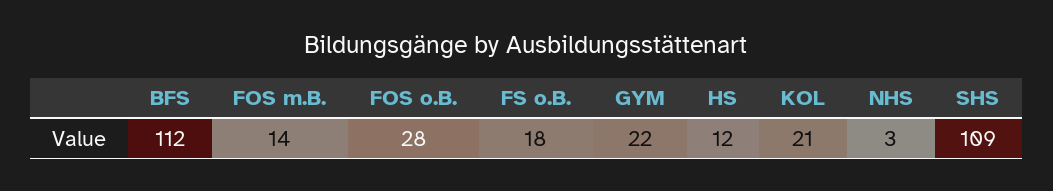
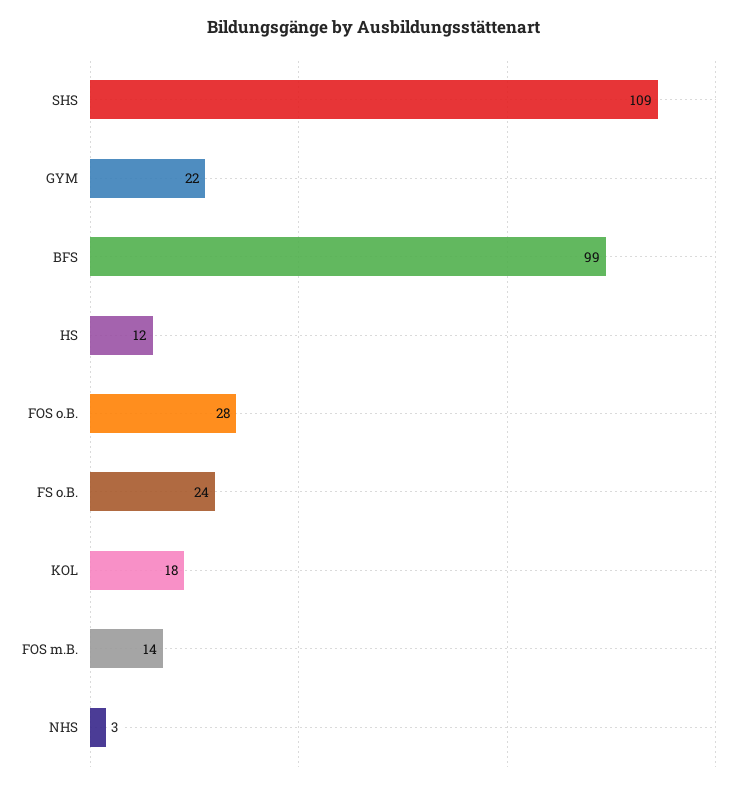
BFS: 112 -> 99
FS o.B.: 18 -> 24
KOL: 21 -> 18

